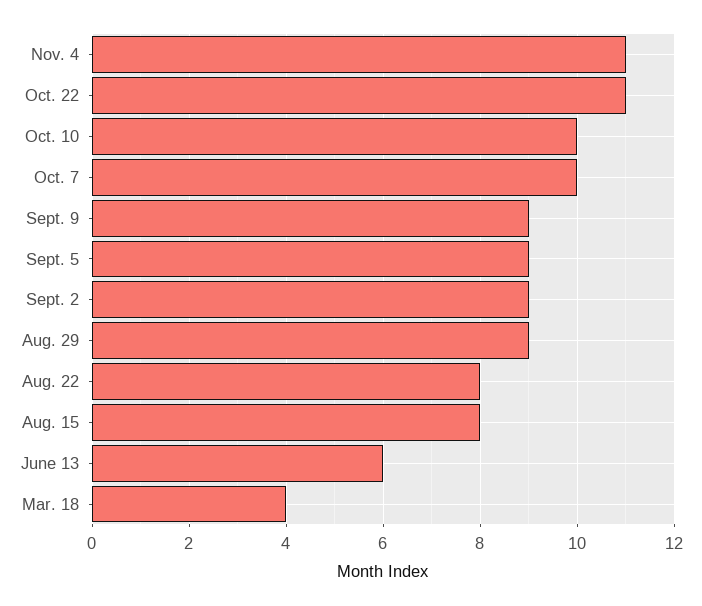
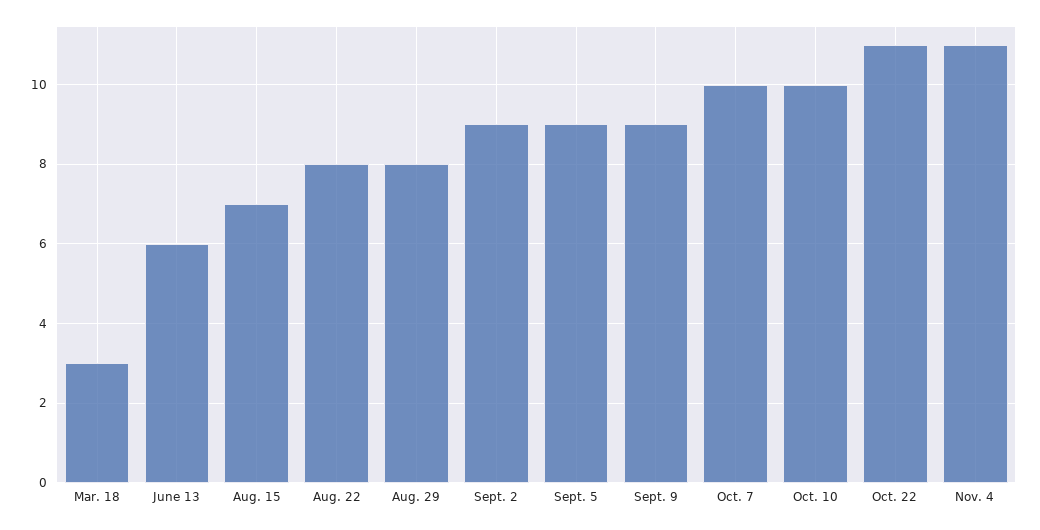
Aug. 29: 9 -> 8
Aug. 15: 8 -> 7
Mar. 18: 4 -> 3

